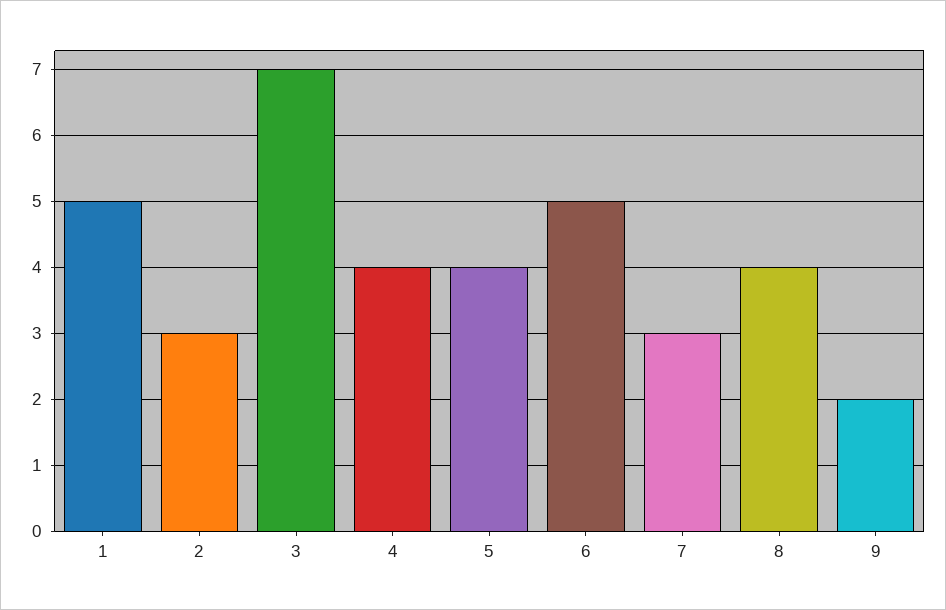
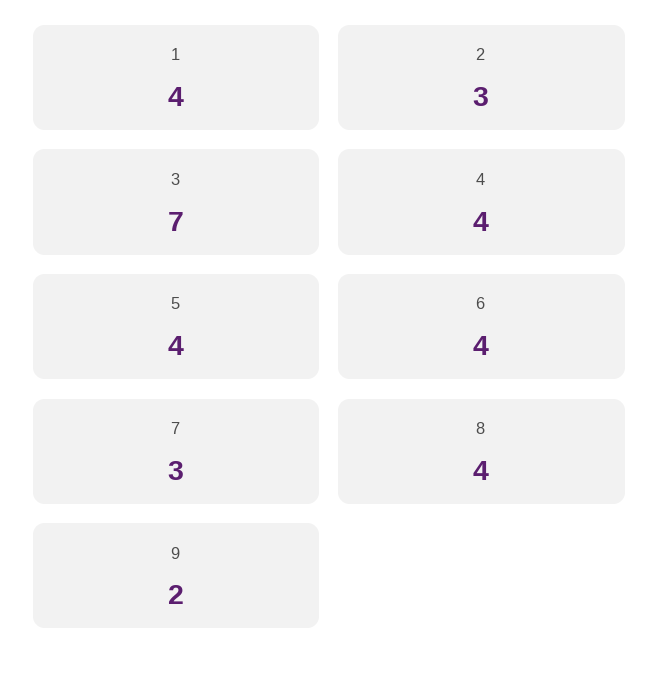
1: 5 -> 4
6: 5 -> 4

